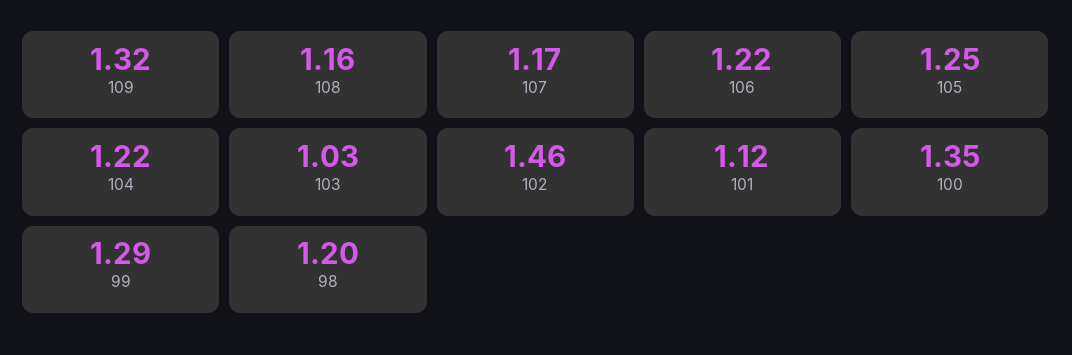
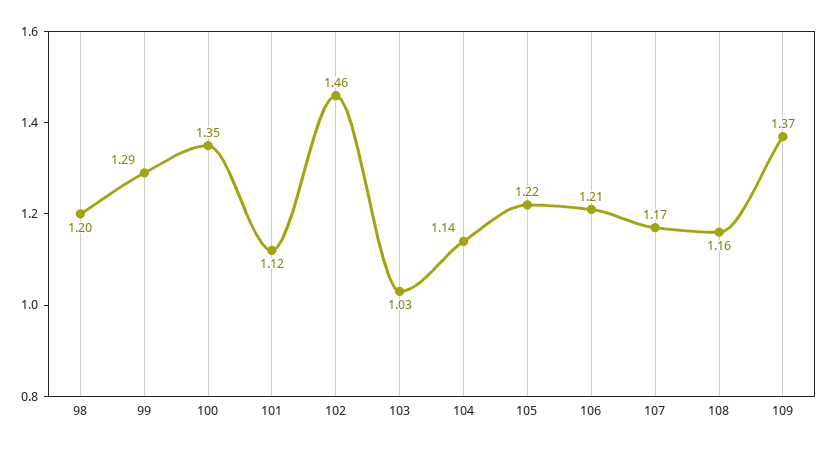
109: 1.32 -> 1.37
106: 1.22 -> 1.21
105: 1.25 -> 1.22
104: 1.22 -> 1.14

